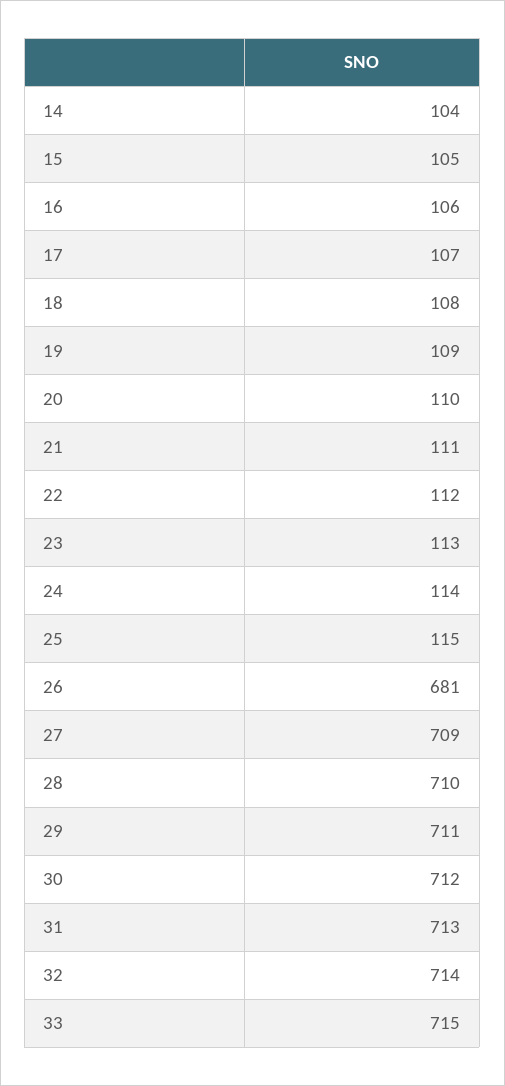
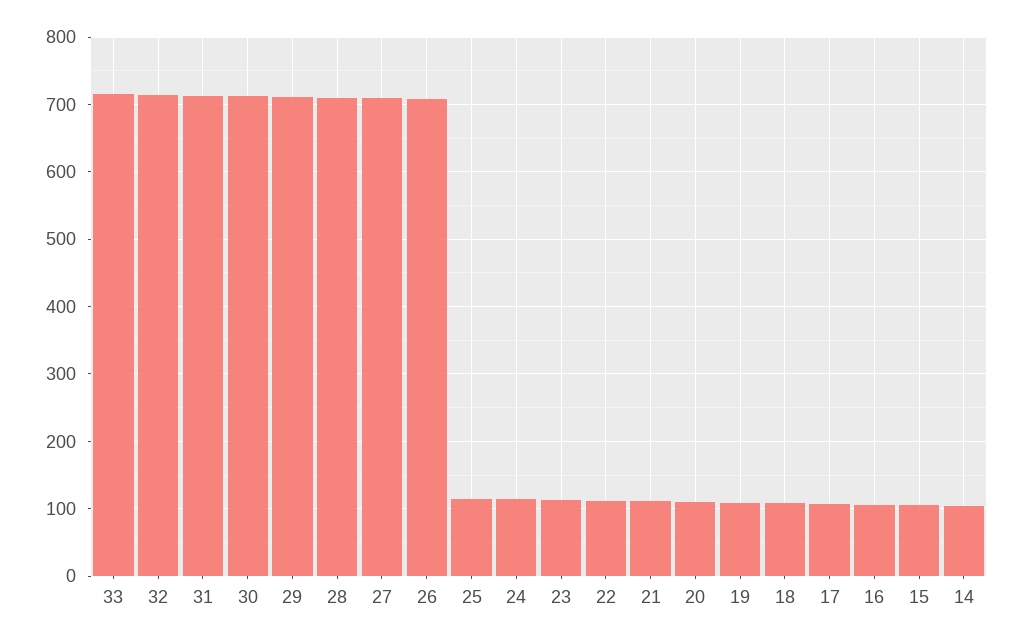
26: 681 -> 710

